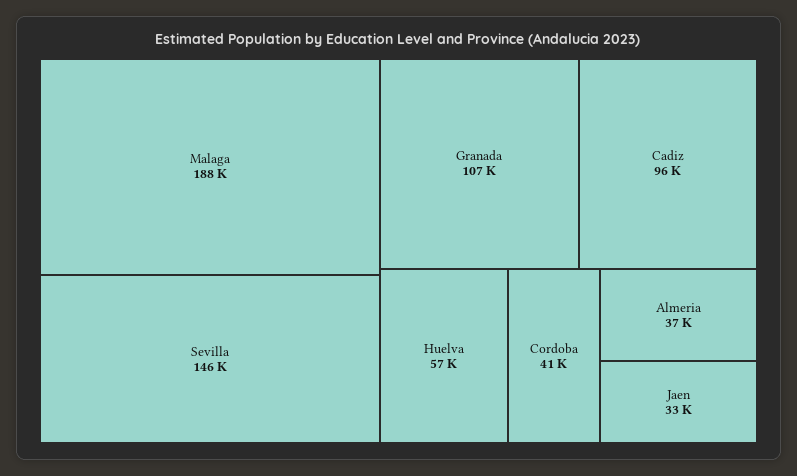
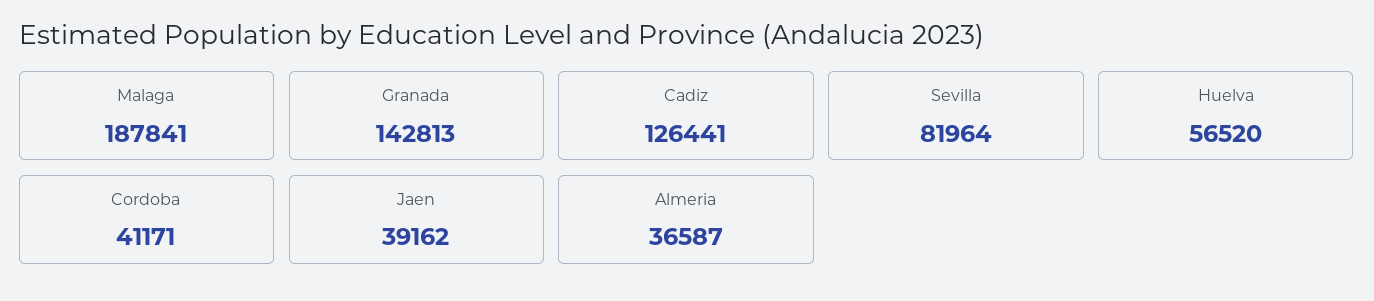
Sevilla: 146000 -> 81964
Granada: 107000 -> 142813
Cadiz: 96000 -> 126441
Jaen: 33000 -> 39162

